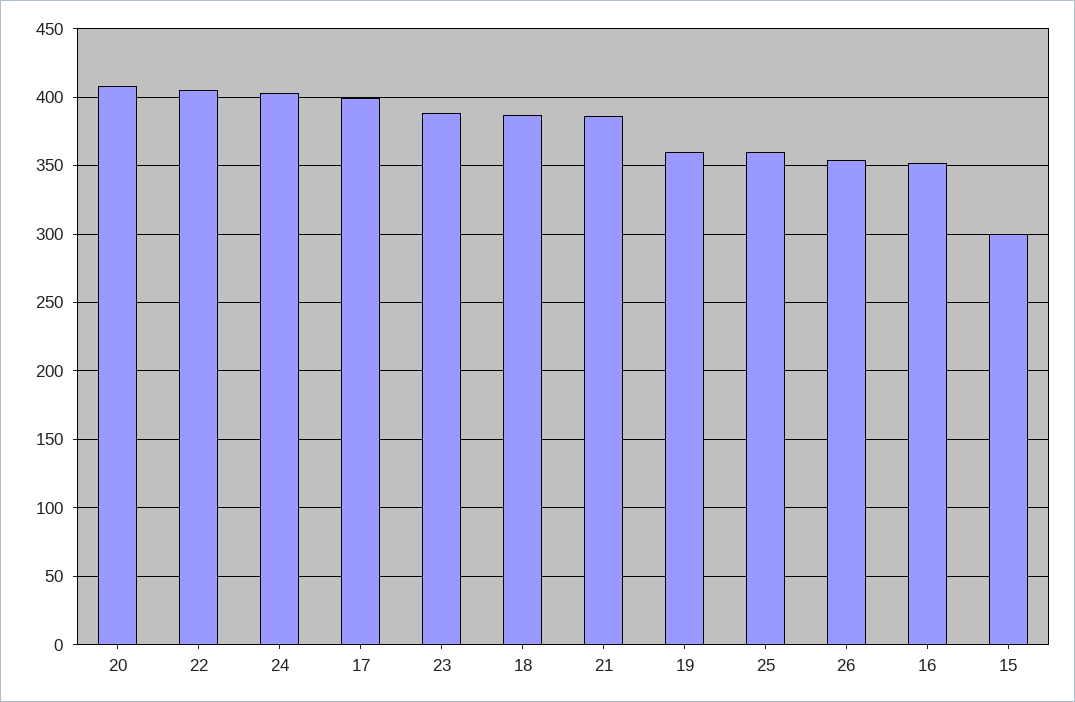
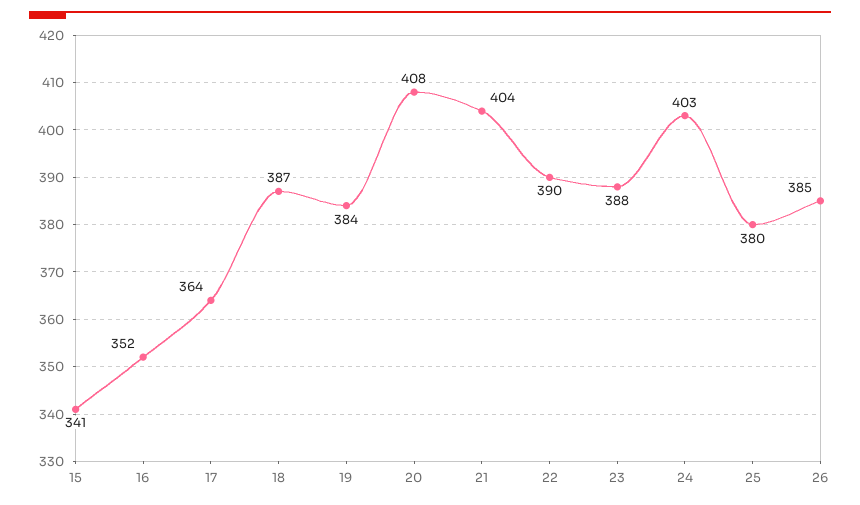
22: 405 -> 390
17: 400 -> 364
21: 385 -> 404
19: 360 -> 384
25: 360 -> 380
26: 355 -> 385
15: 300 -> 341

